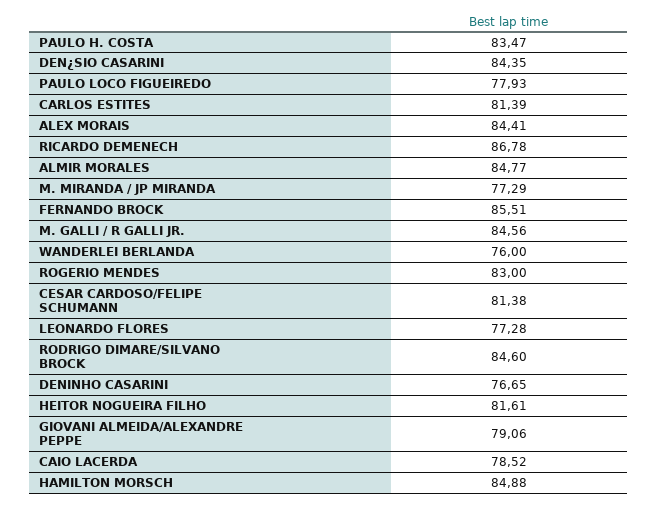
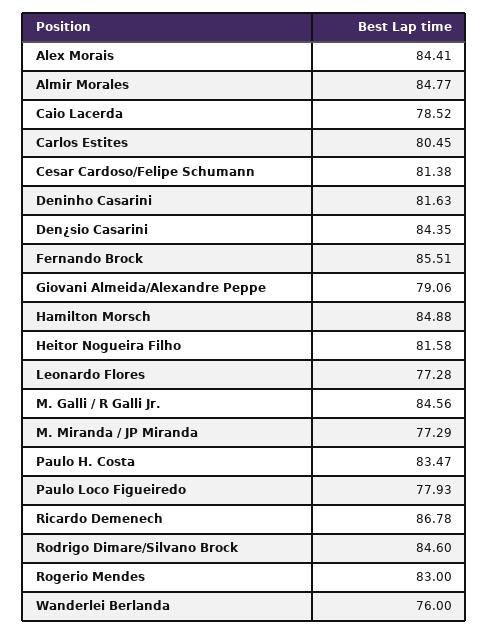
CARLOS ESTITES: 81.39 -> 80.45
DENINHO CASARINI: 76.65 -> 81.63
HEITOR NOGUEIRA FILHO: 81.61 -> 81.58

